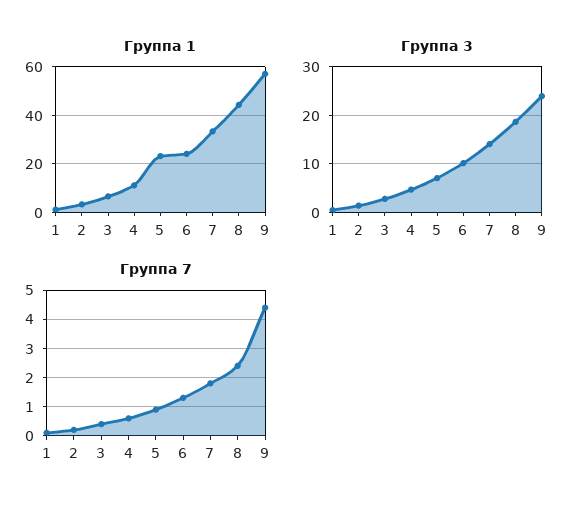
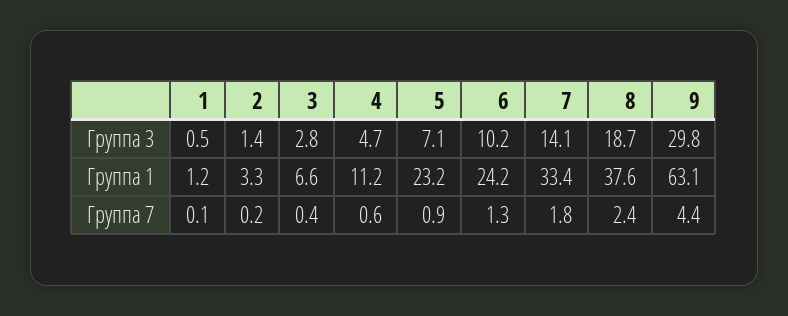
Группа 1, 8: 45 -> 37.6
Группа 1, 9: 57.5 -> 63.1
Группа 3, 9: 24 -> 29.8

